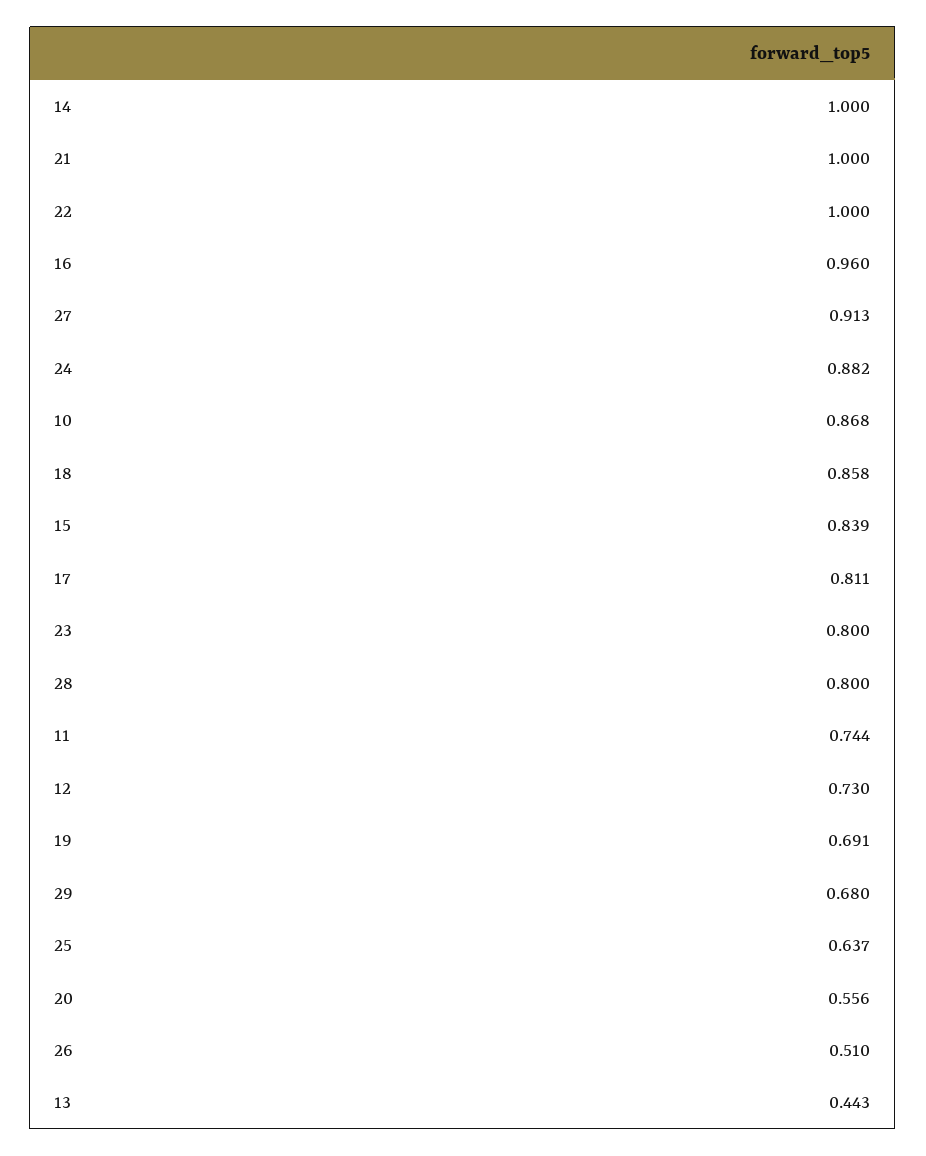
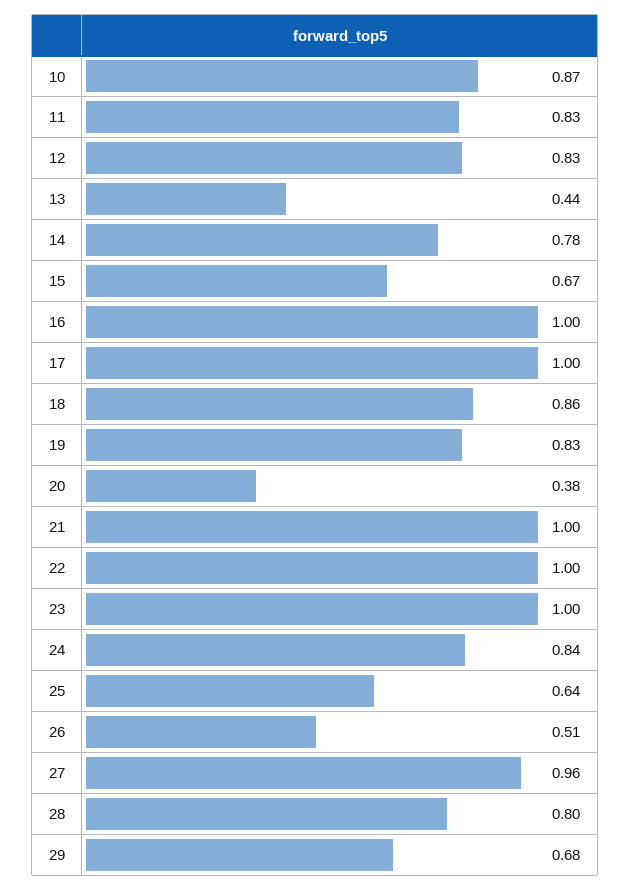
14: 1 -> 0.78
16: 0.96 -> 1
27: 0.913 -> 0.96
24: 0.882 -> 0.84
15: 0.839 -> 0.67
17: 0.811 -> 1
23: 0.8 -> 1
11: 0.744 -> 0.83
12: 0.73 -> 0.83
19: 0.691 -> 0.83
20: 0.556 -> 0.38

